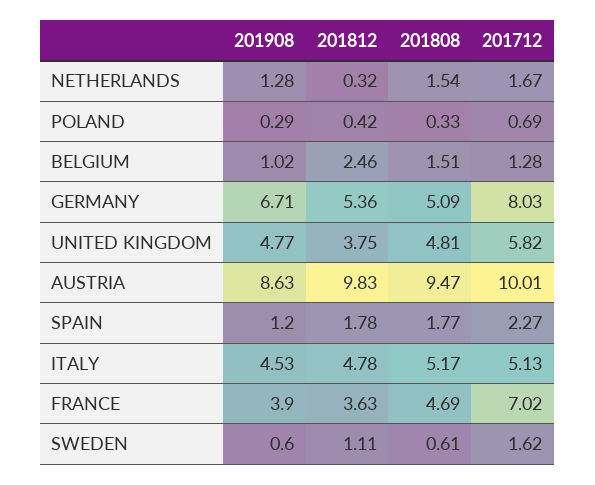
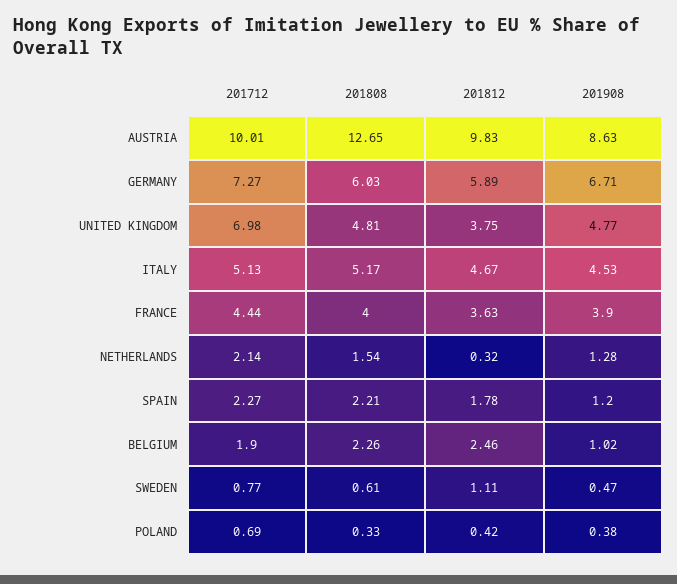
201712, NETHERLANDS: 1.67 -> 2.14
201908, POLAND: 0.29 -> 0.38
201808, BELGIUM: 1.51 -> 2.26
201712, BELGIUM: 1.28 -> 1.9
201812, GERMANY: 5.36 -> 5.89
201808, GERMANY: 5.09 -> 6.03
201712, GERMANY: 8.03 -> 7.27
201712, UNITED KINGDOM: 5.82 -> 6.98
201808, AUSTRIA: 9.47 -> 12.65
201808, SPAIN: 1.77 -> 2.21
201812, ITALY: 4.78 -> 4.67
201808, FRANCE: 4.69 -> 4
201712, FRANCE: 7.02 -> 4.44
201908, SWEDEN: 0.6 -> 0.47
201712, SWEDEN: 1.62 -> 0.77

